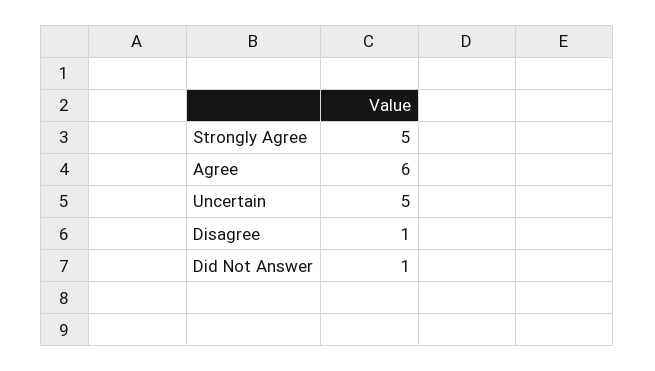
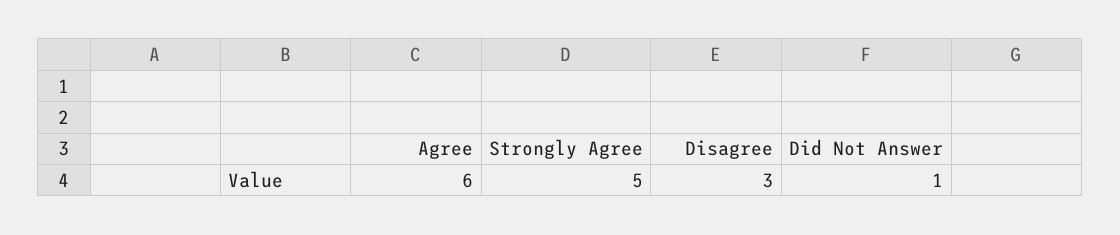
Uncertain: 5 -> none
Disagree: 1 -> 3

